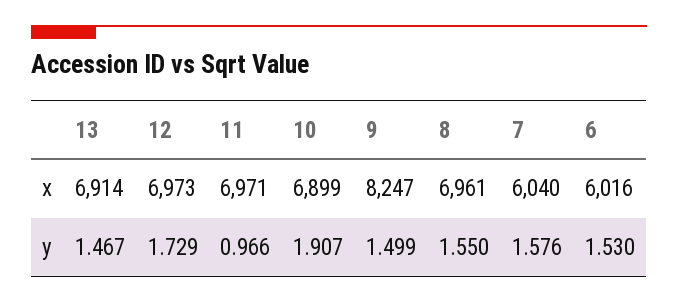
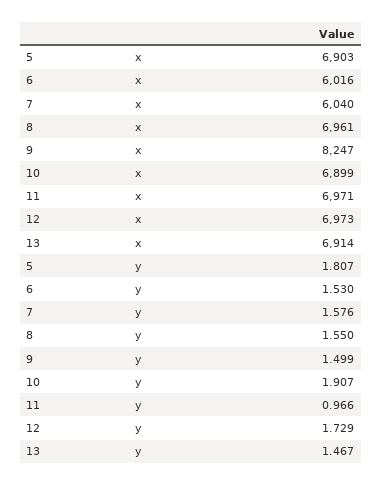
5, x: none -> 6903
5, y: none -> 1.807

